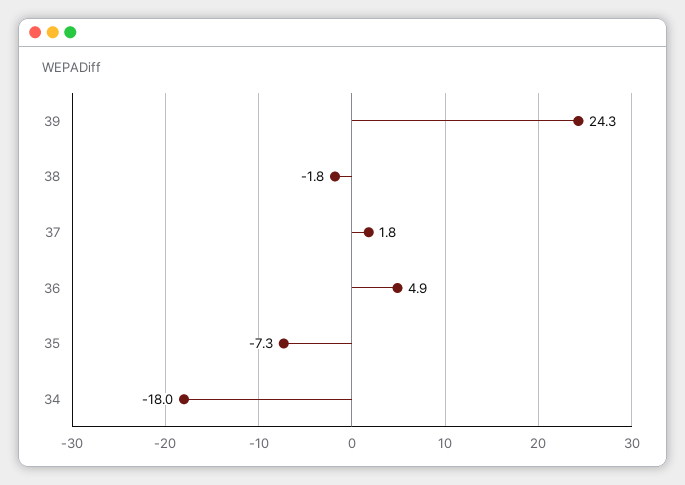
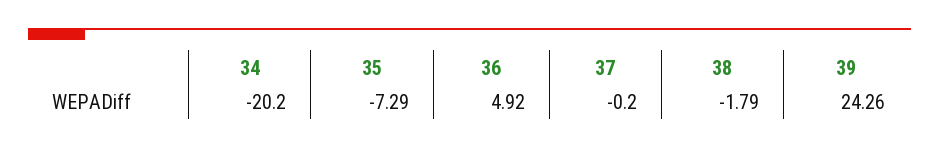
37: 1.8 -> -0.2
34: -18 -> -20.2

